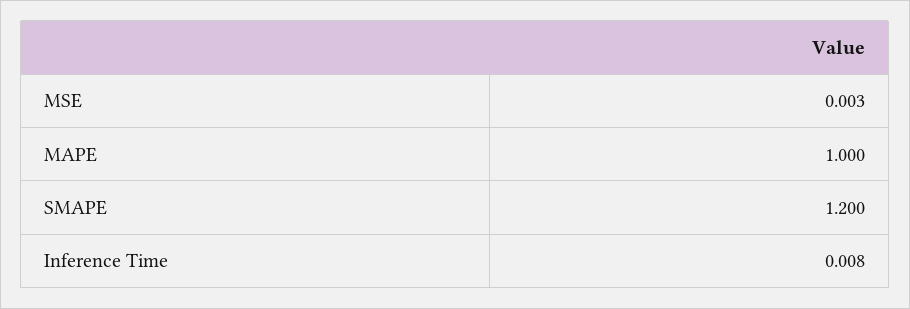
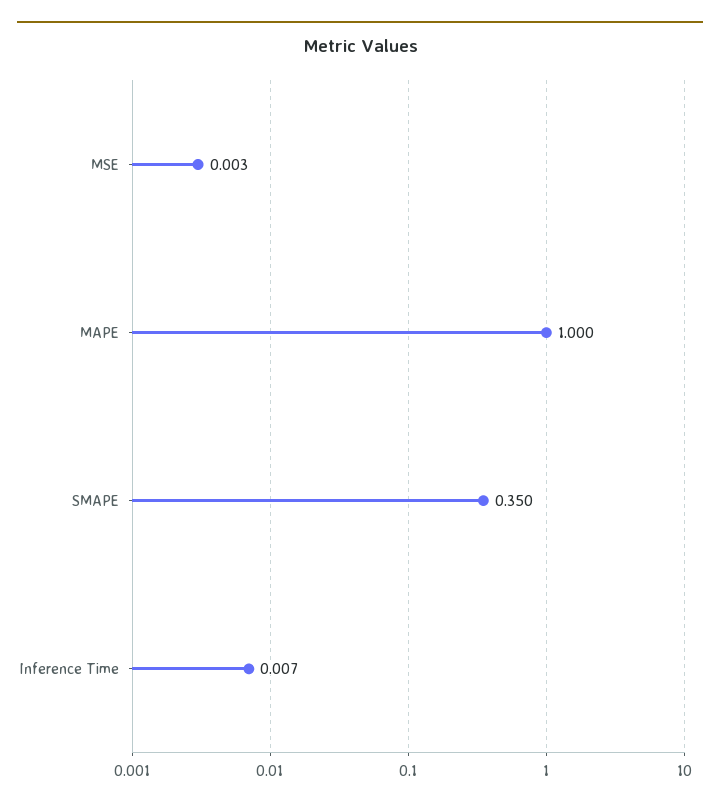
SMAPE: 1.2 -> 0.35
Inference Time: 0.008 -> 0.007

